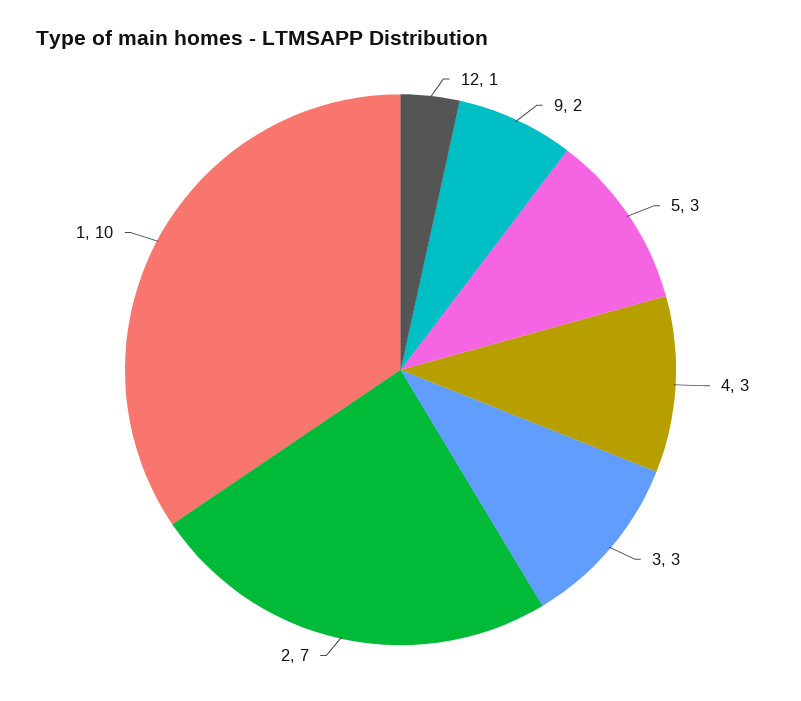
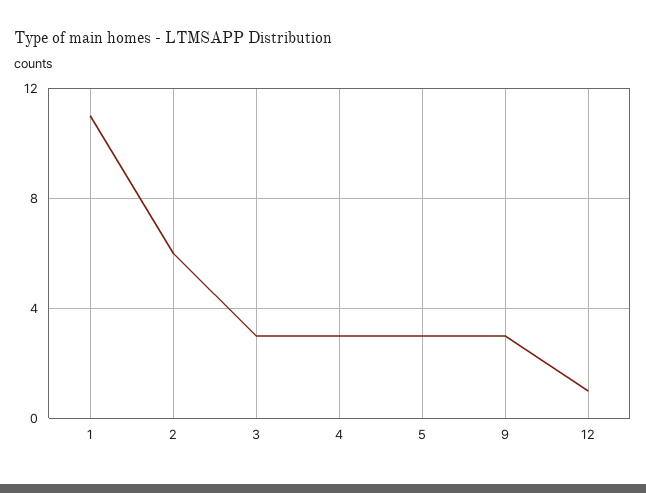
9: 2 -> 3
2: 7 -> 6
1: 10 -> 11

